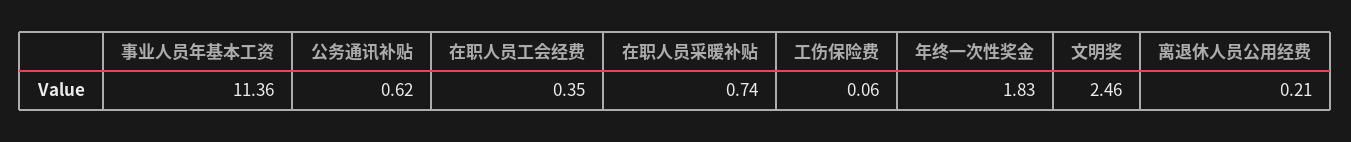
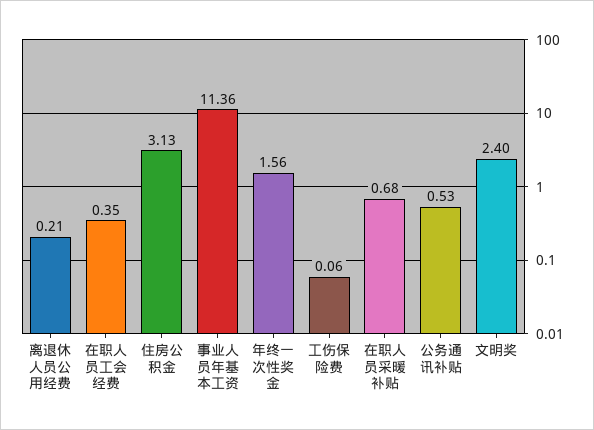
公务通讯补贴: 0.62 -> 0.53
在职人员采暖补贴: 0.74 -> 0.68
年终一次性奖金: 1.83 -> 1.56
文明奖: 2.46 -> 2.4
住房公积金: none -> 3.13

